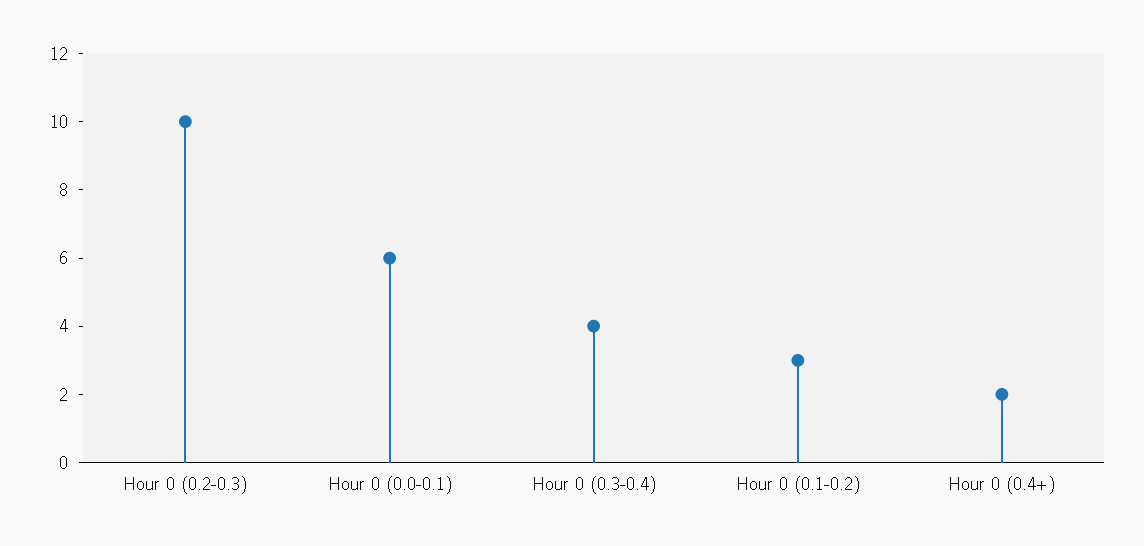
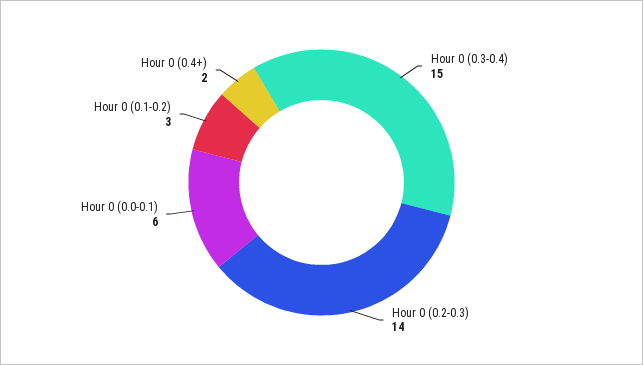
Hour 0 (0.2-0.3): 10 -> 14
Hour 0 (0.3-0.4): 4 -> 15

